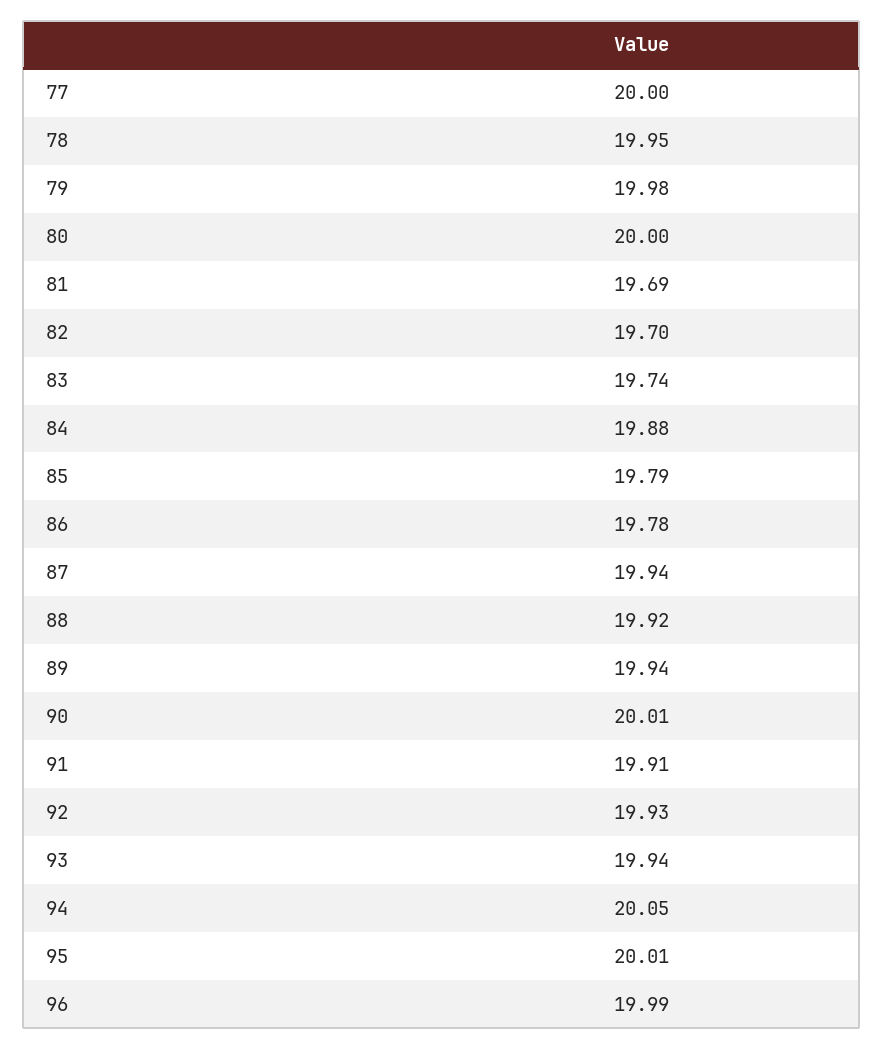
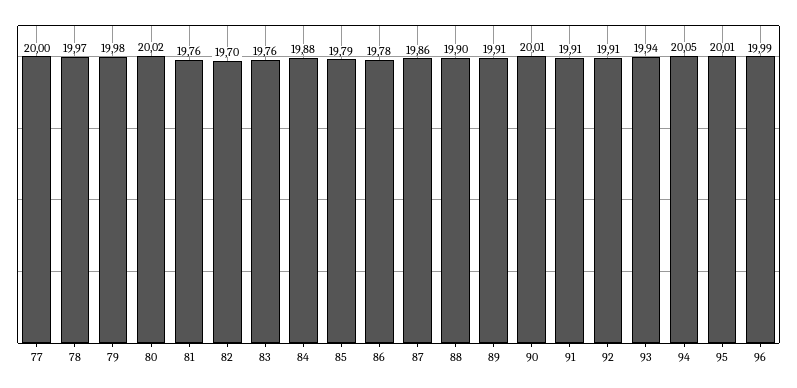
78: 19.95 -> 19.97
80: 20 -> 20.02
81: 19.69 -> 19.76
83: 19.74 -> 19.76
87: 19.94 -> 19.86
88: 19.92 -> 19.9
89: 19.94 -> 19.91
92: 19.93 -> 19.91

